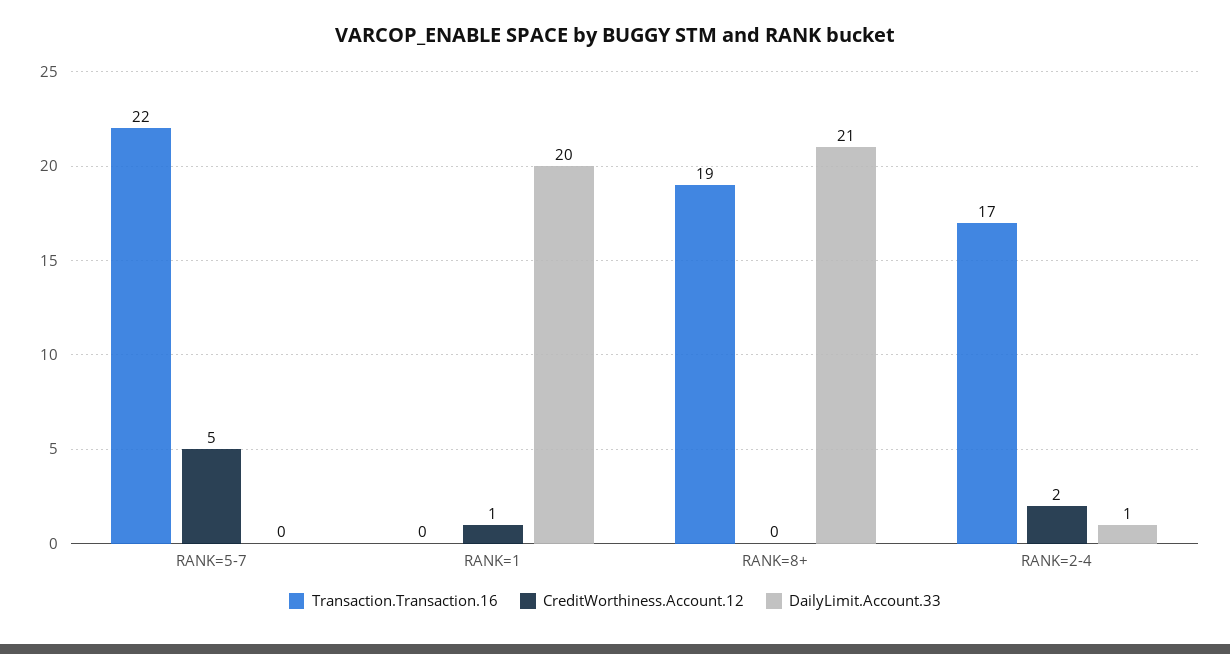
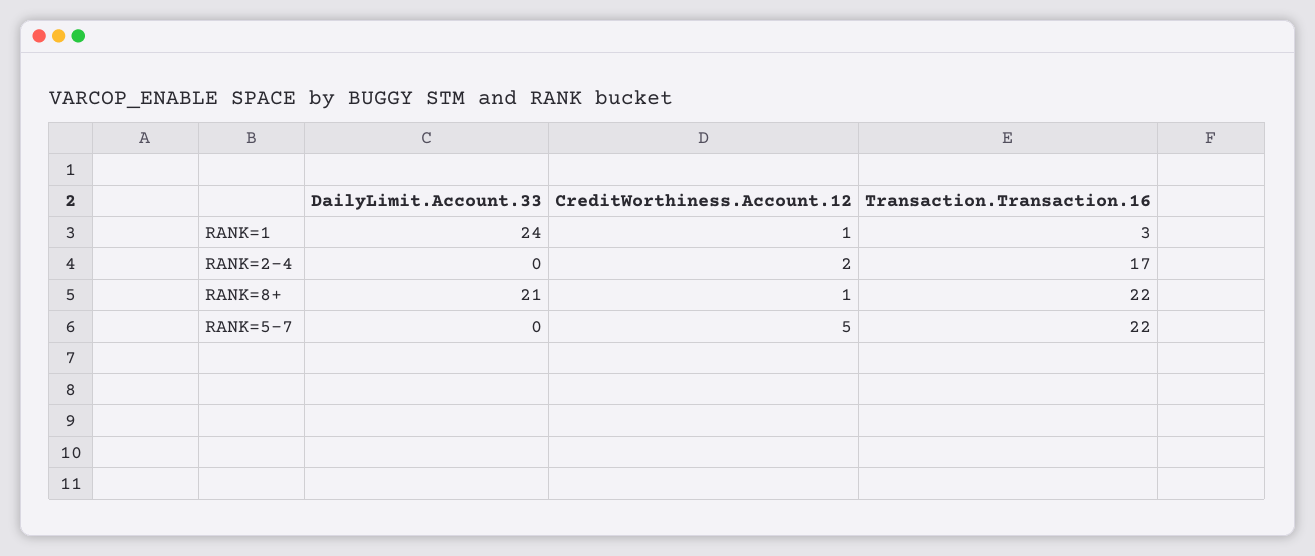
Transaction.Transaction.16, RANK=1: 0 -> 3
DailyLimit.Account.33, RANK=1: 20 -> 24
Transaction.Transaction.16, RANK=8+: 19 -> 22
CreditWorthiness.Account.12, RANK=8+: 0 -> 1
DailyLimit.Account.33, RANK=2-4: 1 -> 0

